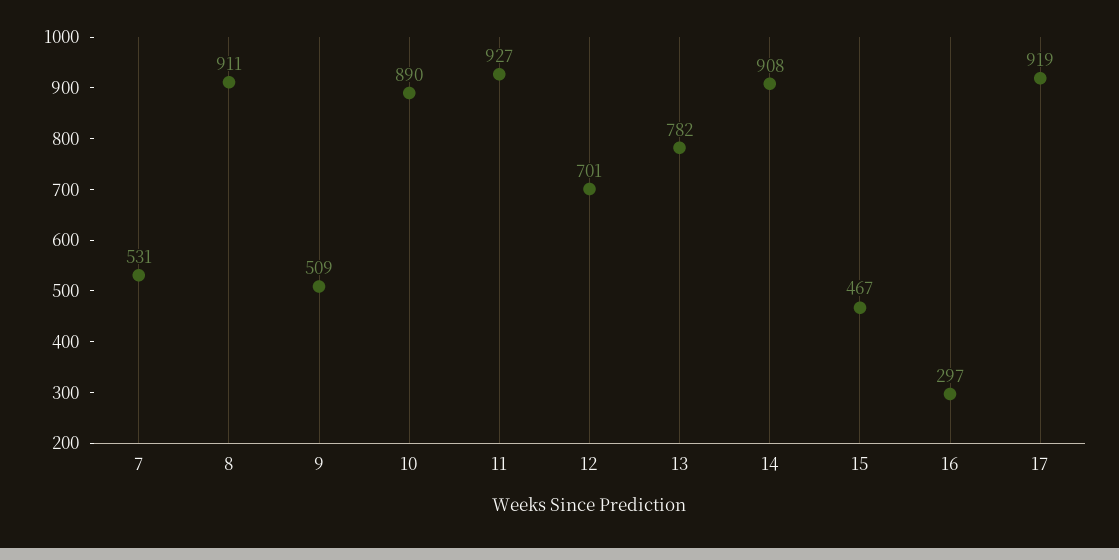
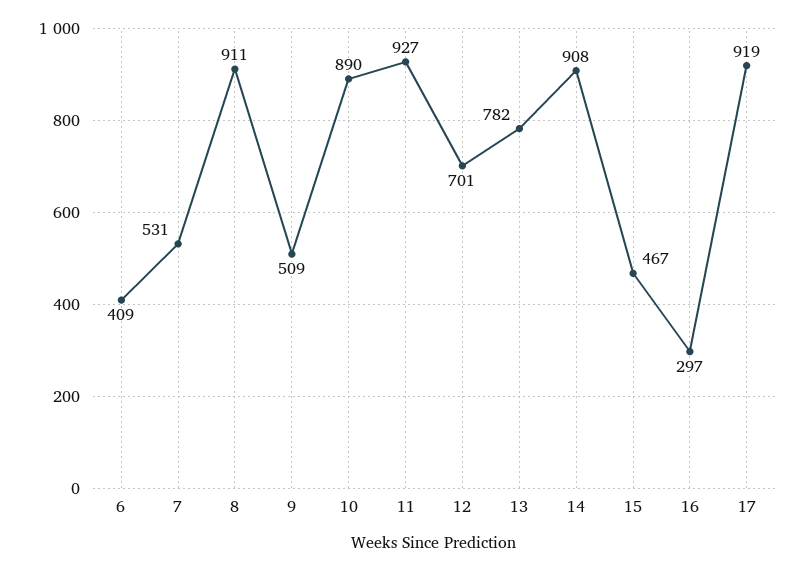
6: none -> 409

